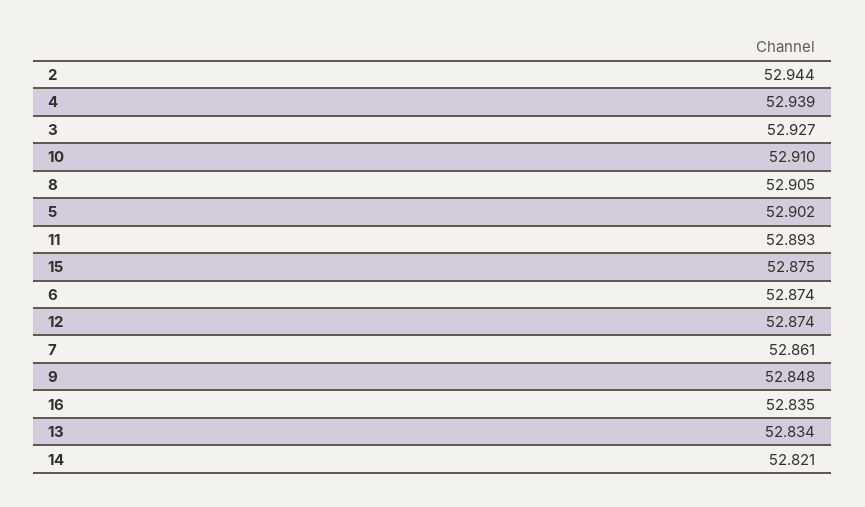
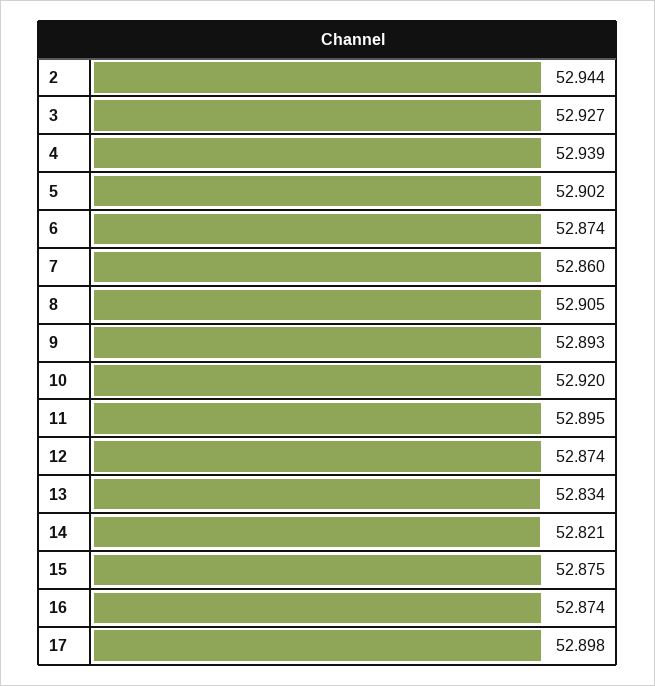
10: 52.91 -> 52.92
11: 52.893 -> 52.895
7: 52.861 -> 52.86
9: 52.848 -> 52.893
16: 52.835 -> 52.874
17: none -> 52.898

